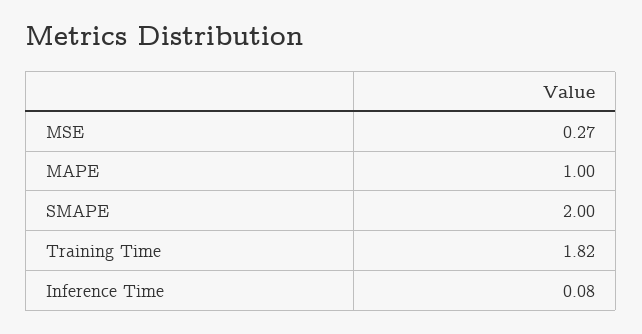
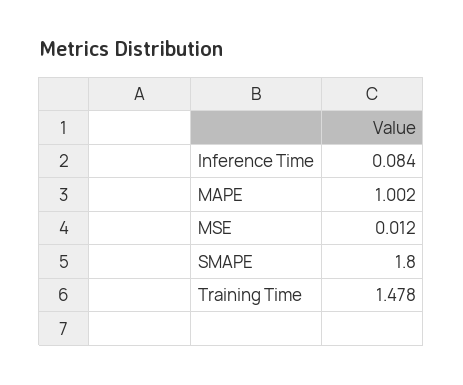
MSE: 0.27 -> 0.012
SMAPE: 2 -> 1.8
Training Time: 1.82 -> 1.478

